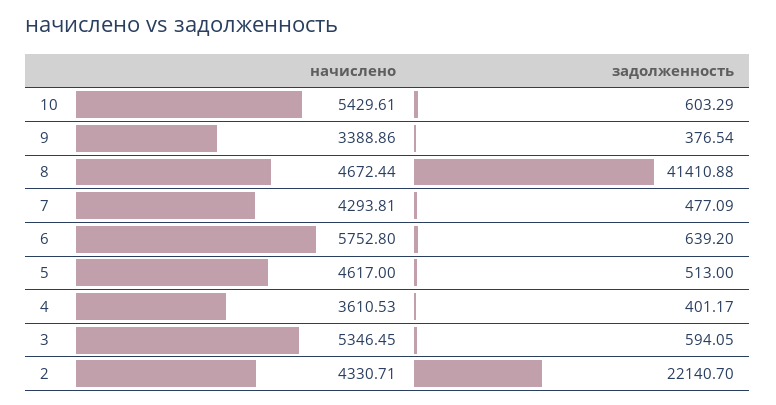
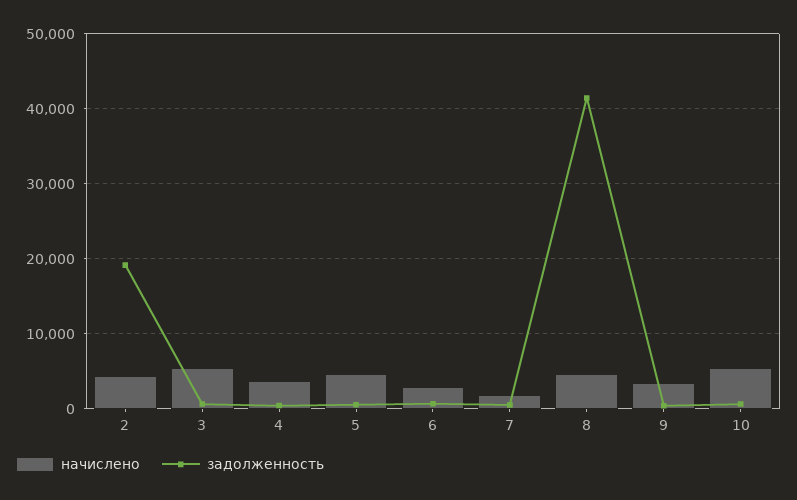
начислено, 7: 4293.81 -> 2000
начислено, 6: 5752.8 -> 3000
задолженность, 2: 22140.7 -> 19000

